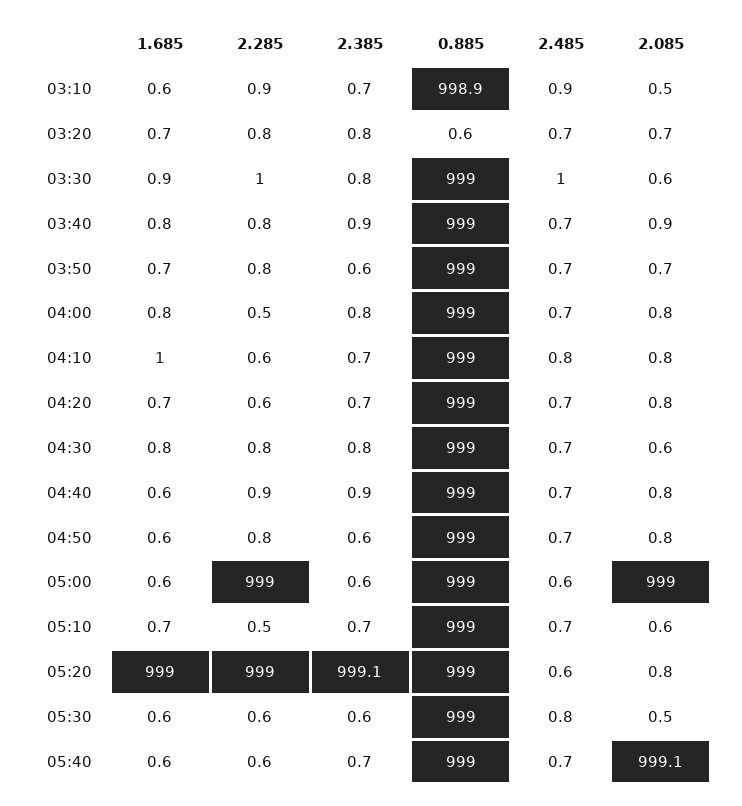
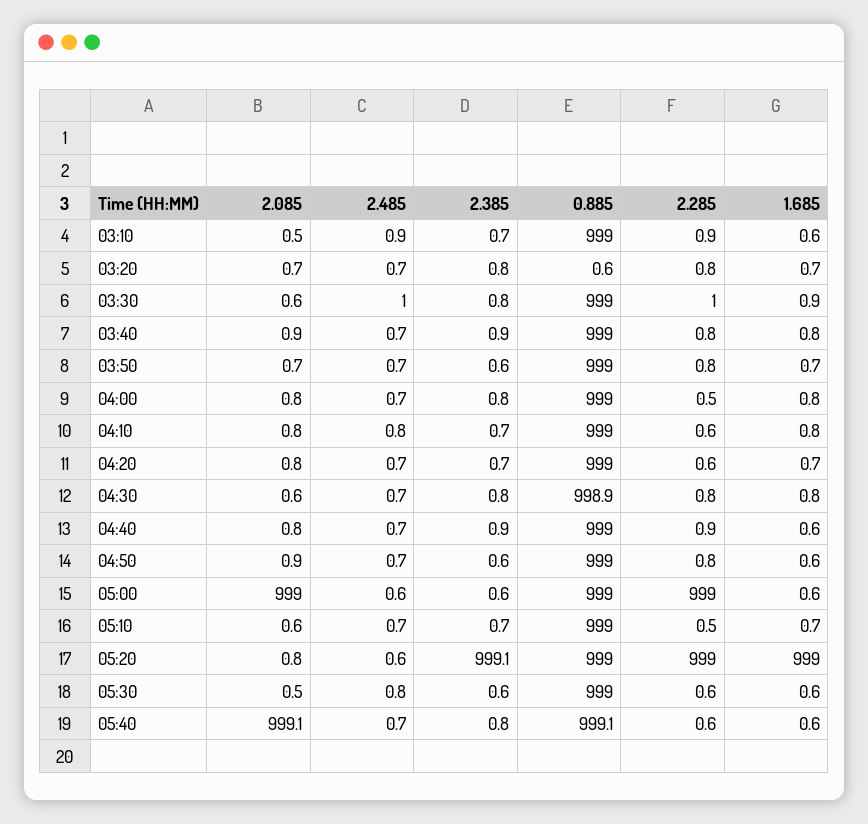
0.885, 03:10: 998.9 -> 999
1.685, 04:10: 1 -> 0.8
0.885, 04:30: 999 -> 998.9
2.085, 04:50: 0.8 -> 0.9
2.385, 05:40: 0.7 -> 0.8
0.885, 05:40: 999 -> 999.1

